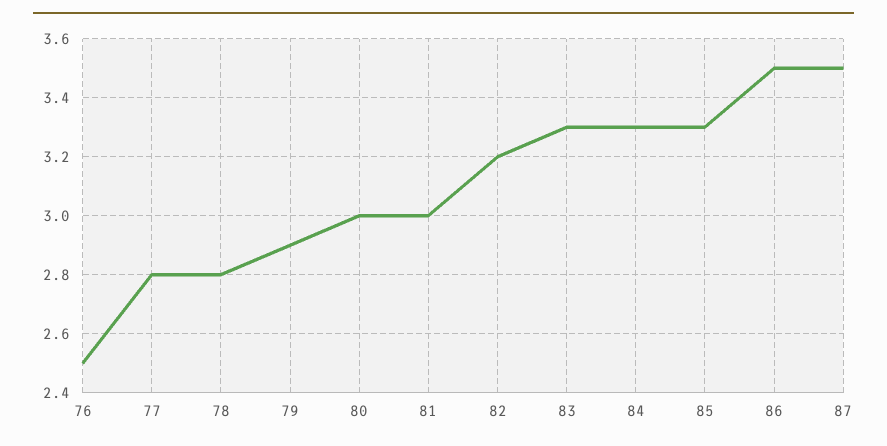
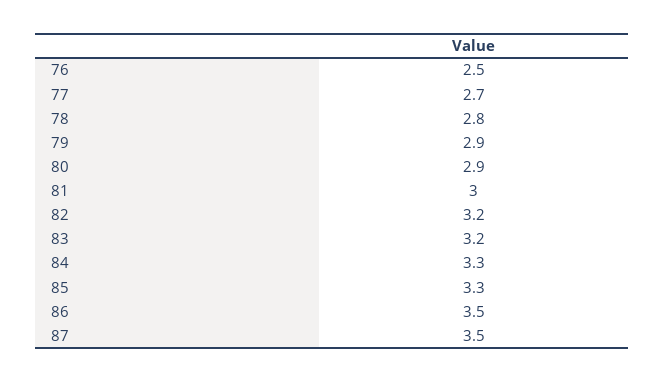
77: 2.8 -> 2.7
80: 3 -> 2.9
83: 3.3 -> 3.2

